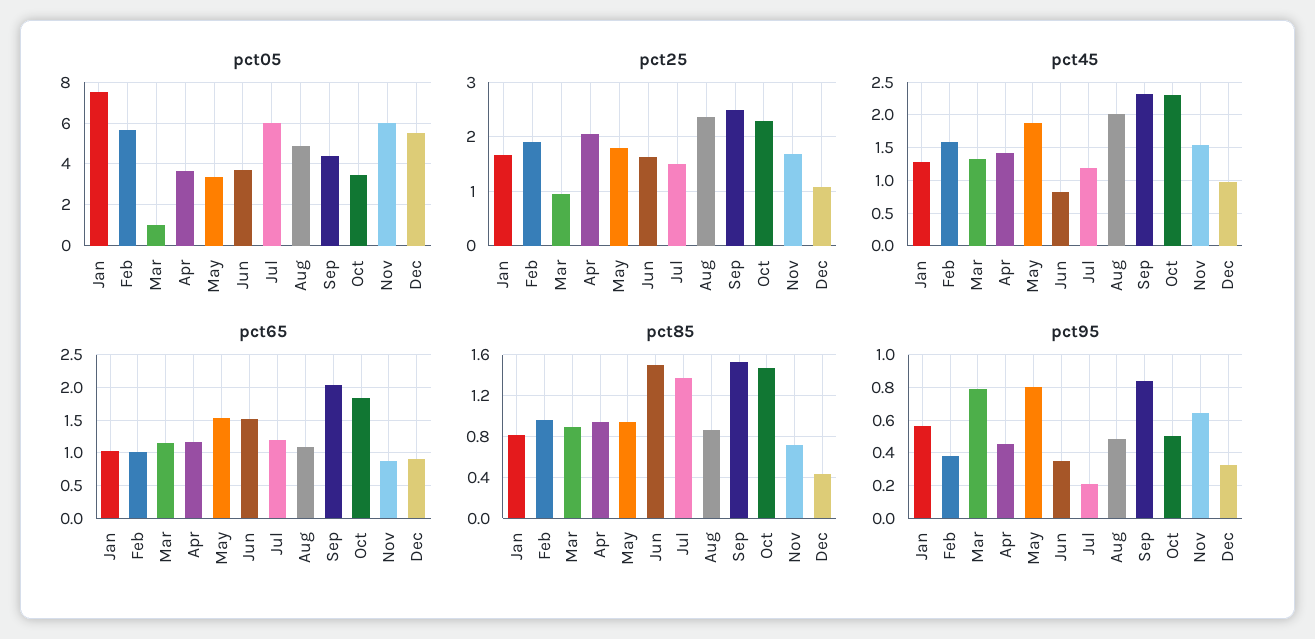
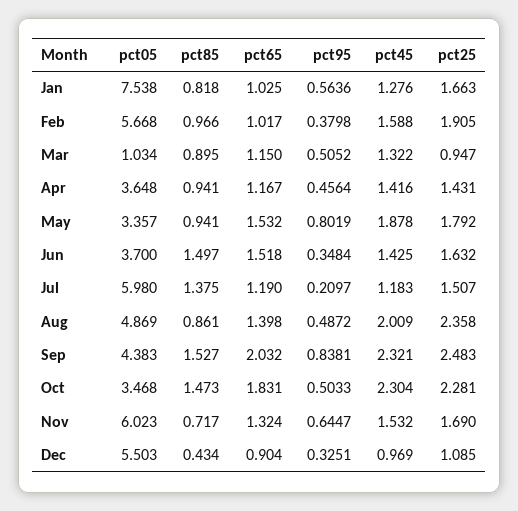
pct25, Apr: 2 -> 1.431
pct45, Jun: 0.8 -> 1.425
pct65, Aug: 1.1 -> 1.398
pct65, Nov: 0.9 -> 1.324
pct95, Mar: 0.8 -> 0.5052

